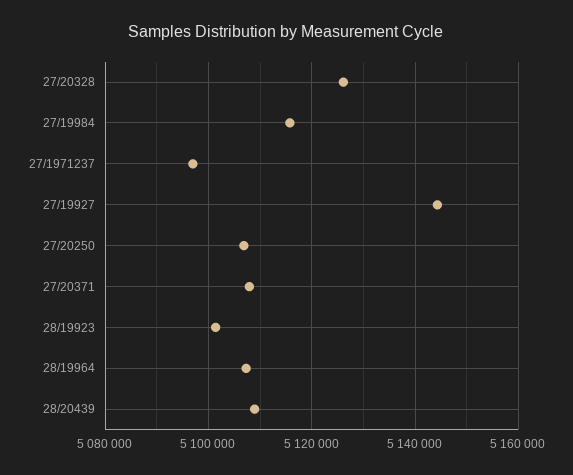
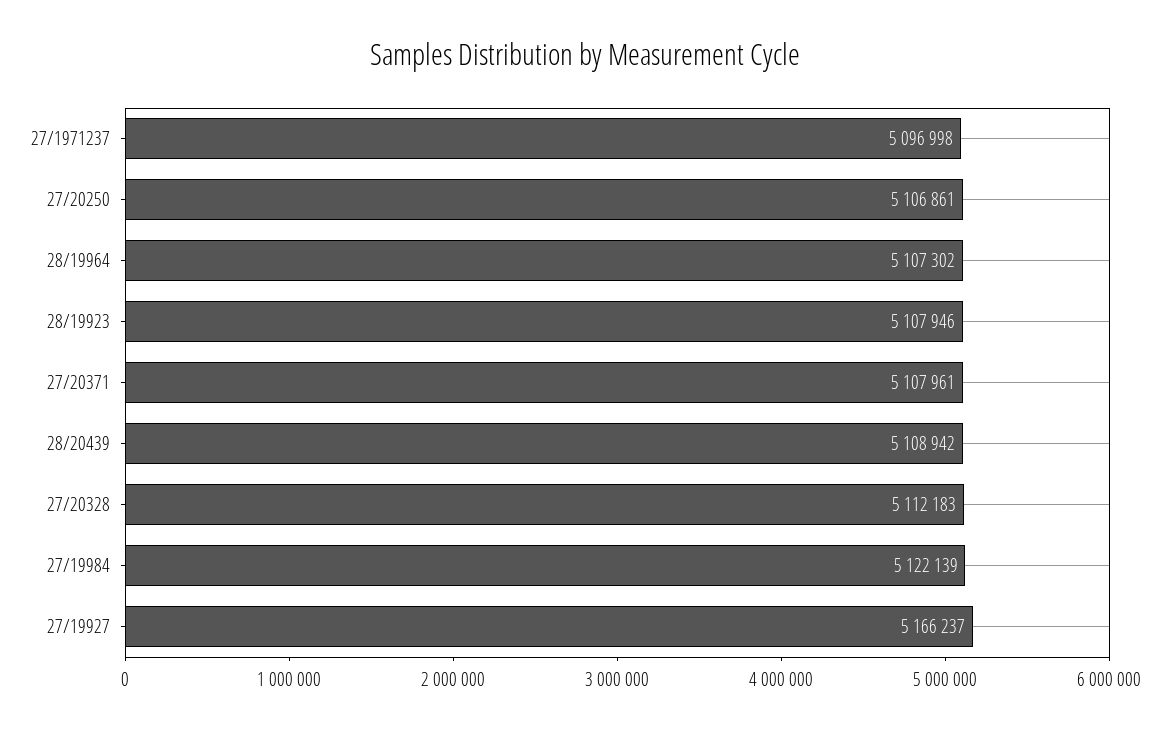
27/20328: 5126000 -> 5112183
27/19984: 5116000 -> 5122139
27/19927: 5144000 -> 5166237
28/19923: 5102000 -> 5107946

